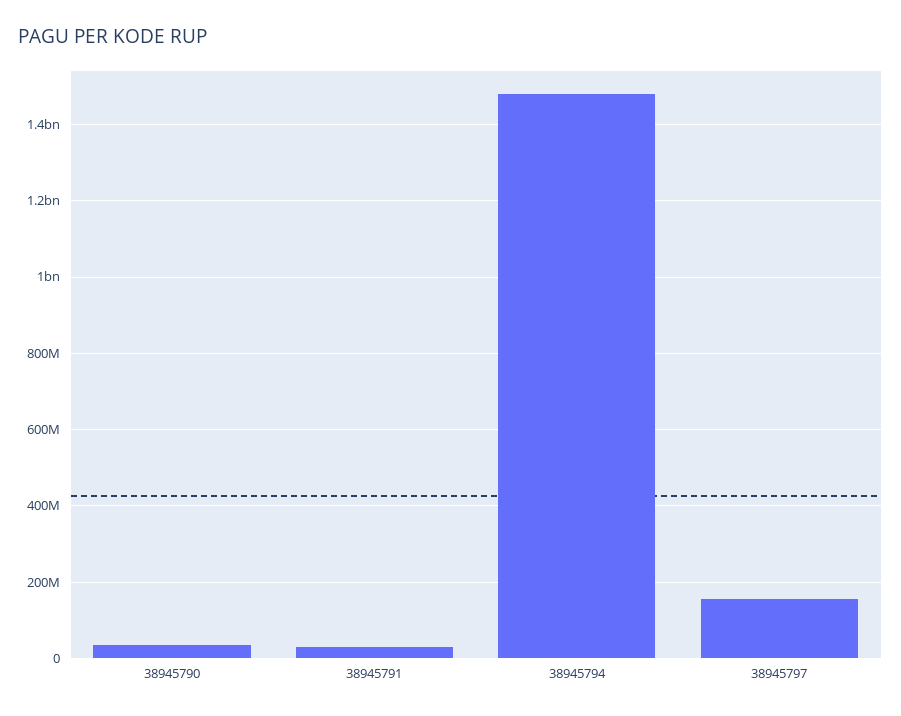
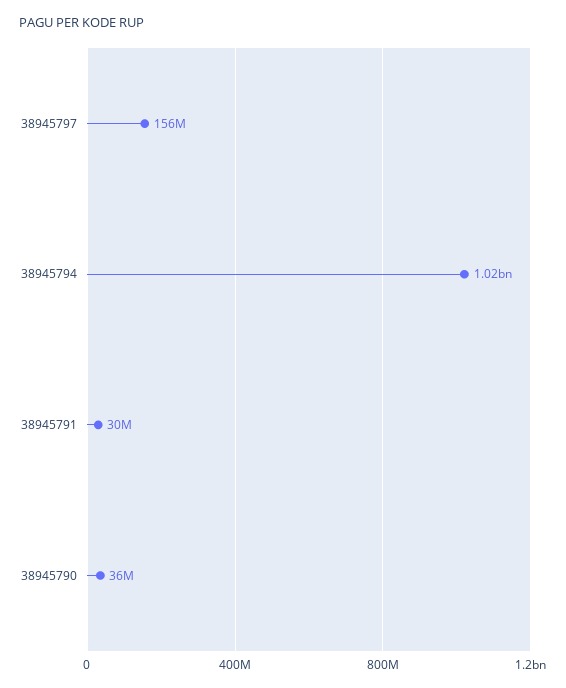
38945794: 1480000000 -> 1020000000

